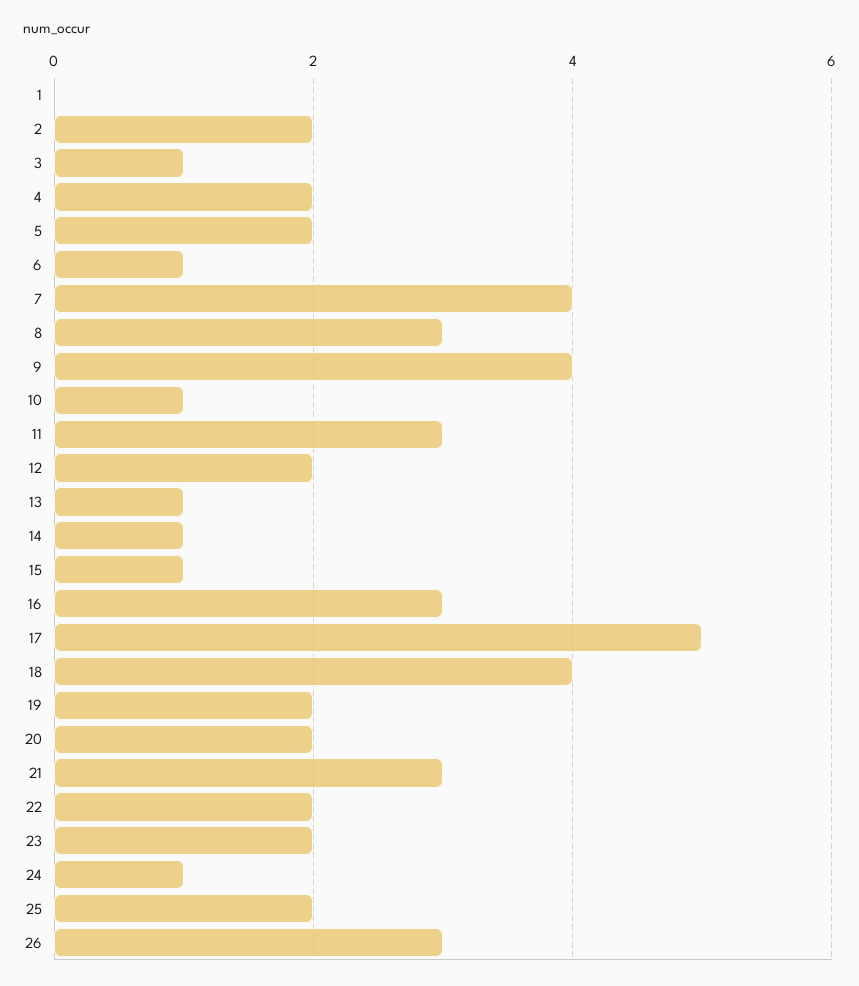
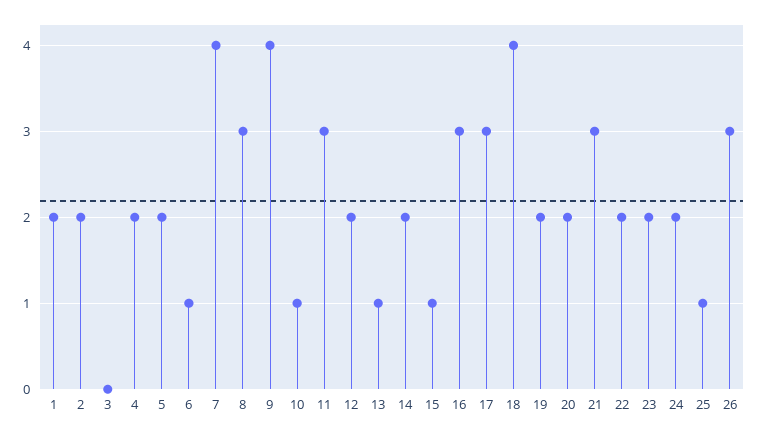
1: 0 -> 2
3: 1 -> 0
14: 1 -> 2
17: 5 -> 3
24: 1 -> 2
25: 2 -> 1

